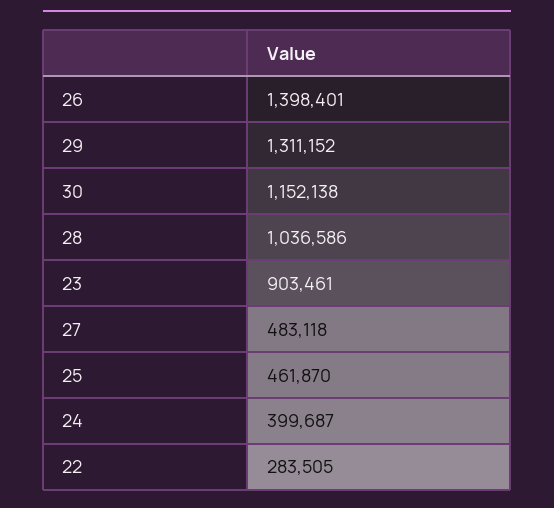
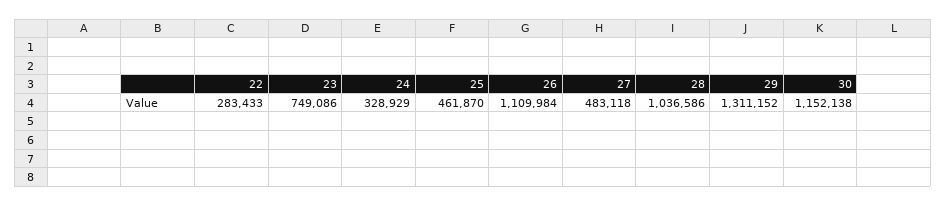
26: 1398401 -> 1109984
23: 903461 -> 749086
24: 399687 -> 328929
22: 283505 -> 283433

